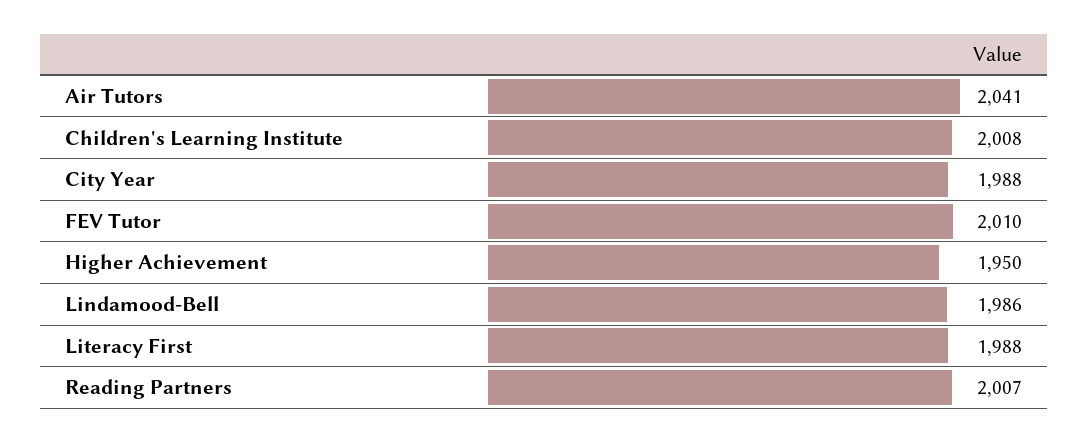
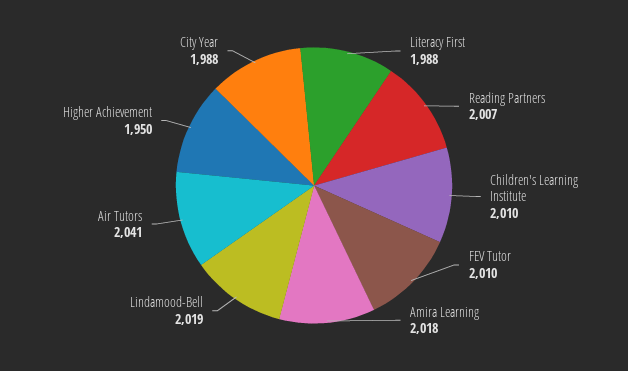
Children's Learning Institute: 2008 -> 2010
Lindamood-Bell: 1986 -> 2019
Amira Learning: none -> 2018

